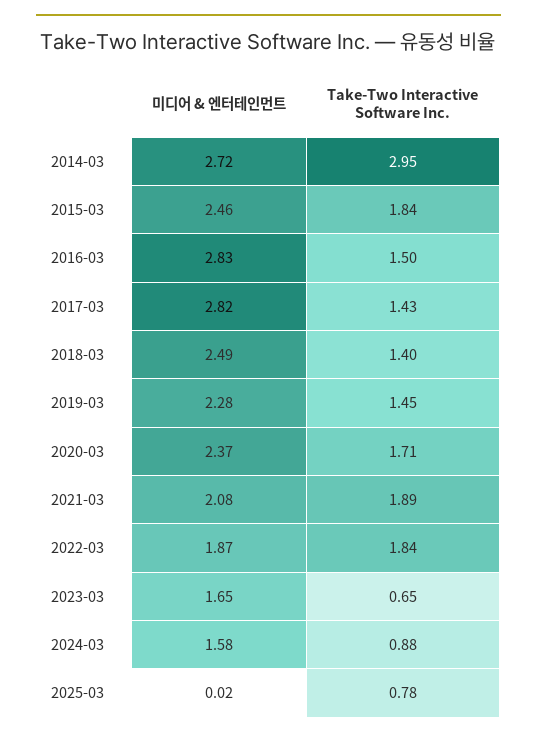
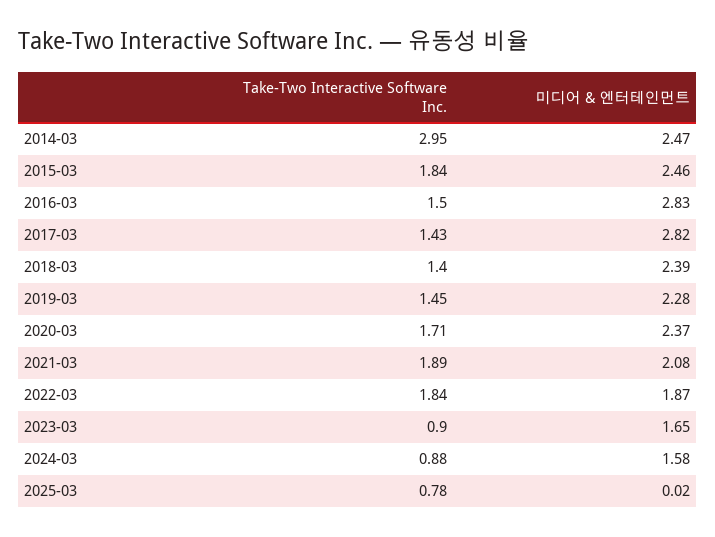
미디어 & 엔터테인먼트, 2014-03: 2.72 -> 2.47
미디어 & 엔터테인먼트, 2018-03: 2.49 -> 2.39
Take-Two Interactive Software Inc., 2023-03: 0.65 -> 0.9

